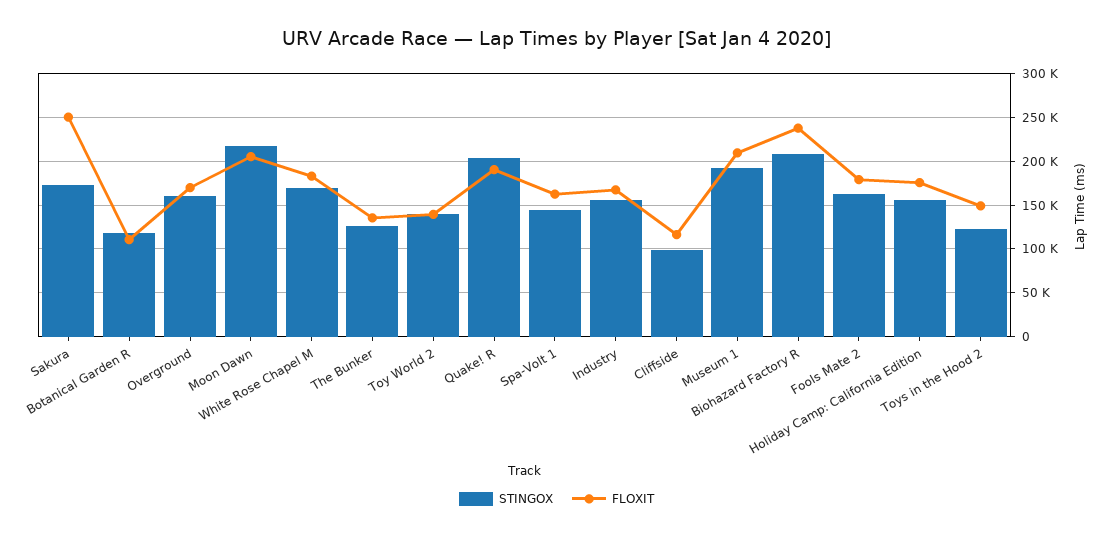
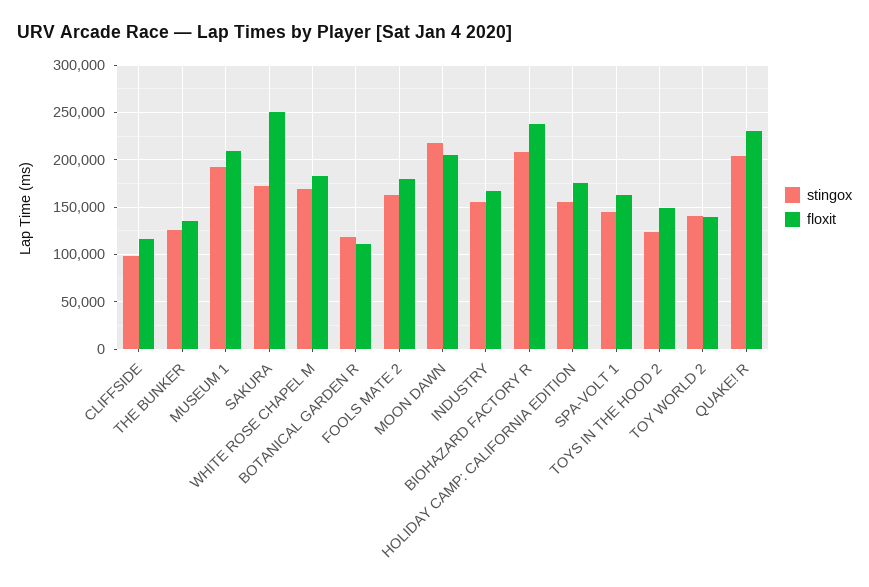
STINGOX, Overground: 160000 -> none
FLOXIT, Overground: 170000 -> none
FLOXIT, Quake! R: 190000 -> 230000

